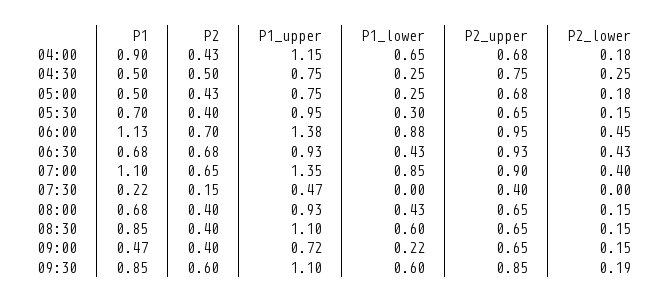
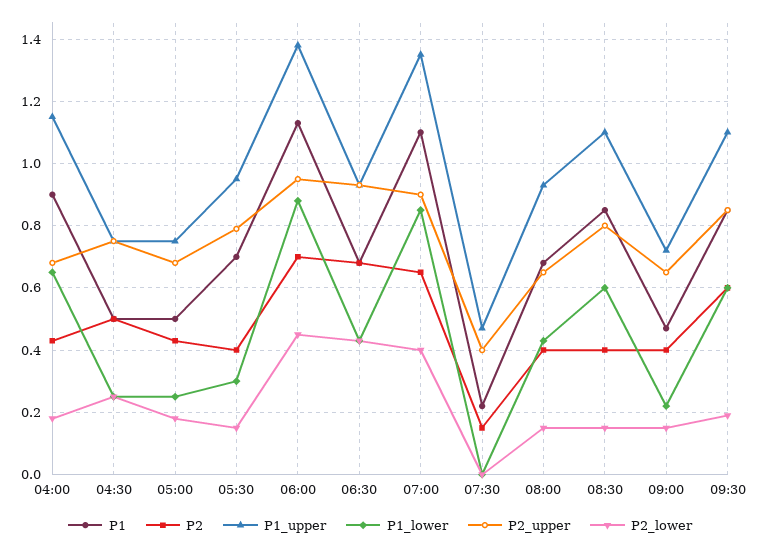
P2_upper, 05:30: 0.65 -> 0.8
P2_upper, 08:30: 0.65 -> 0.8

